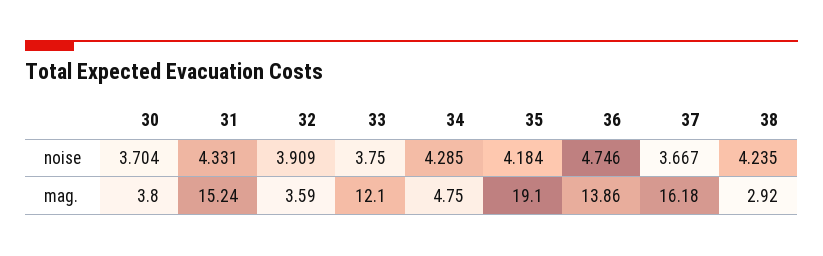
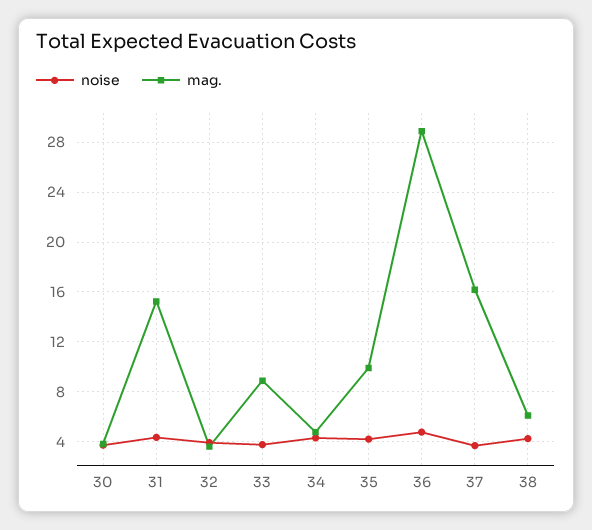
mag., 33: 12.1 -> 9
mag., 35: 19.1 -> 10
mag., 36: 13.86 -> 29
mag., 38: 2.92 -> 6

